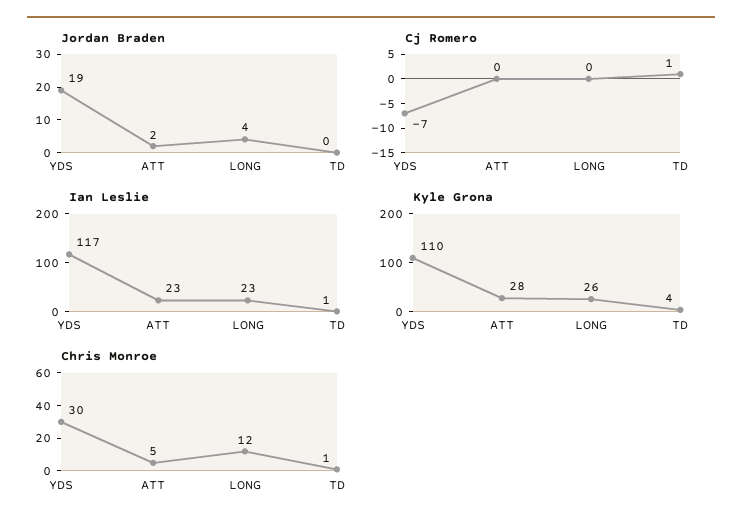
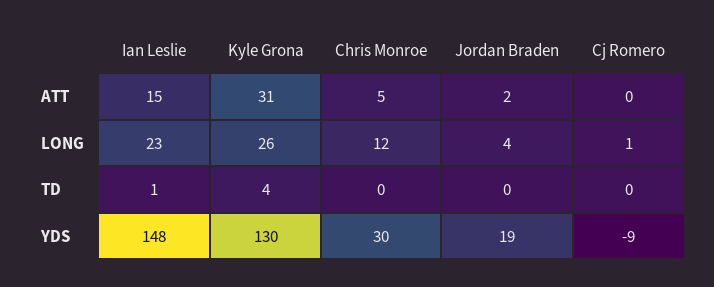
Cj Romero, YDS: -7 -> -9
Cj Romero, LONG: 0 -> 1
Cj Romero, TD: 1 -> 0
Ian Leslie, YDS: 117 -> 148
Ian Leslie, ATT: 23 -> 15
Kyle Grona, YDS: 110 -> 130
Kyle Grona, ATT: 28 -> 31
Chris Monroe, TD: 1 -> 0

